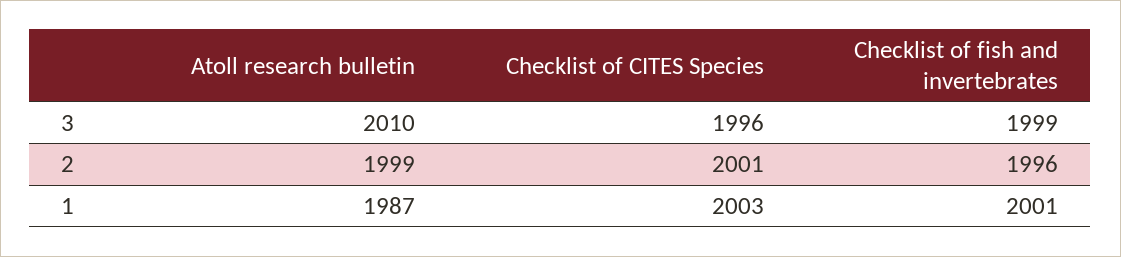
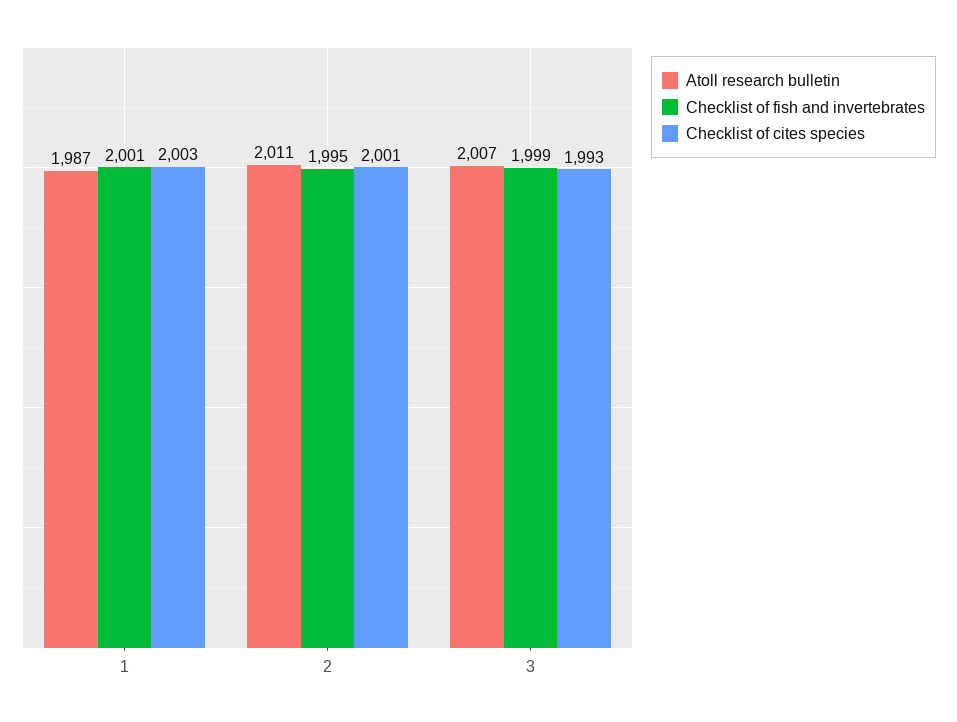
Atoll research bulletin, 3: 2010 -> 2007
Checklist of CITES Species, 3: 1996 -> 1993
Atoll research bulletin, 2: 1999 -> 2011
Checklist of fish and invertebrates, 2: 1996 -> 1995

